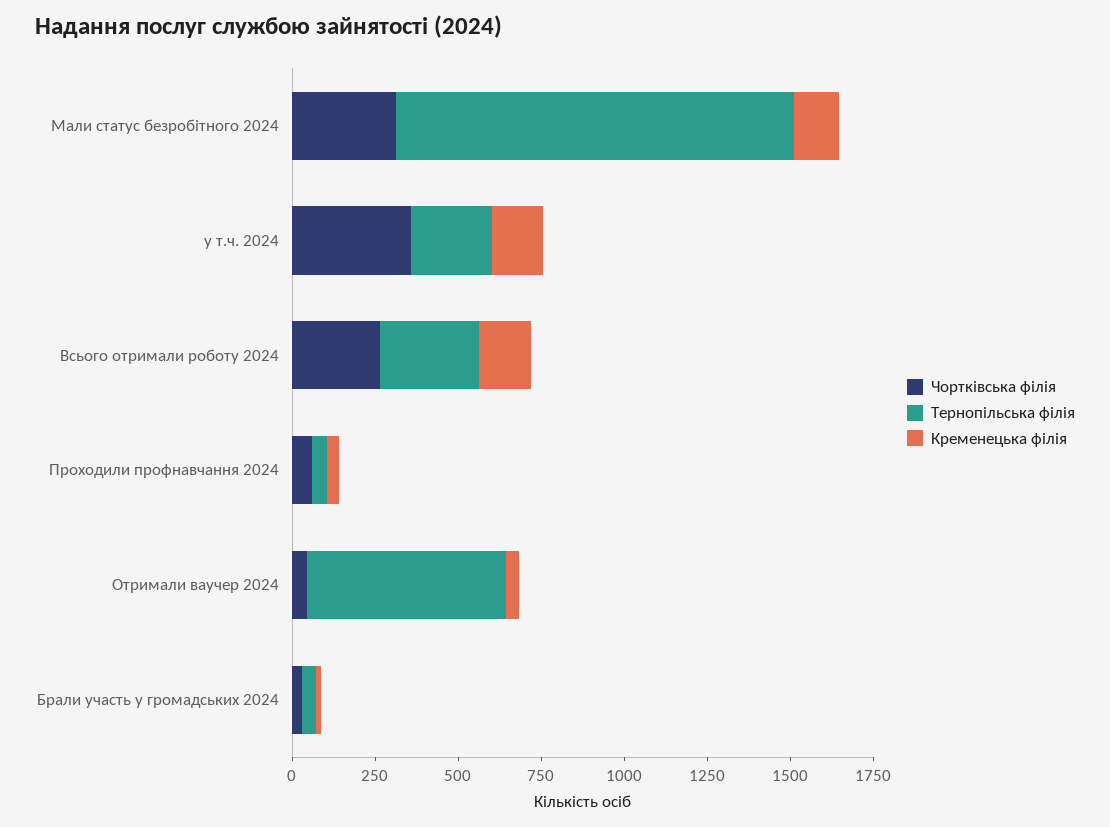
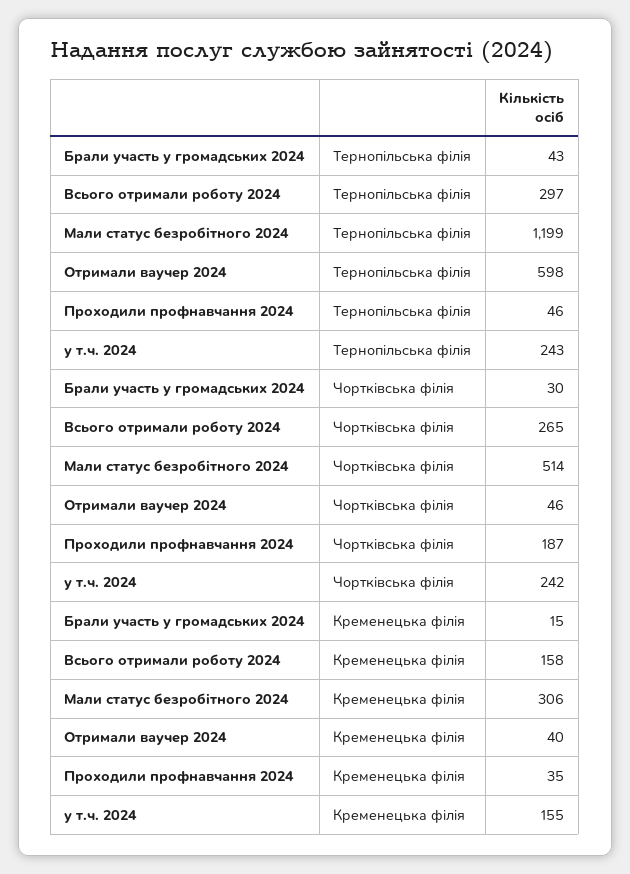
Чортківська філія, Мали статус безробітного 2024: 300 -> 514
Кременецька філія, Мали статус безробітного 2024: 150 -> 306
Чортківська філія, у т.ч. 2024: 350 -> 242
Чортківська філія, Проходили профнавчання 2024: 50 -> 187

